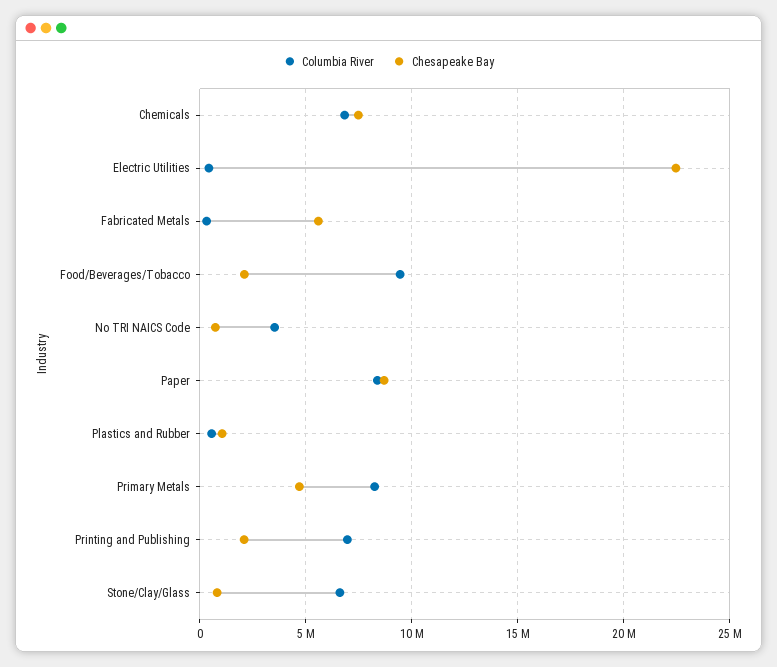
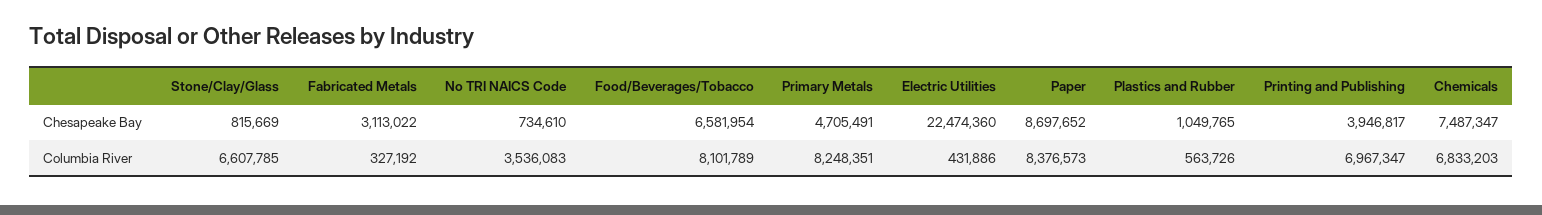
Chesapeake Bay, Fabricated Metals: 5500000 -> 3113022
Columbia River, Food/Beverages/Tobacco: 9500000 -> 8101789
Chesapeake Bay, Food/Beverages/Tobacco: 2000000 -> 6581954
Chesapeake Bay, Printing and Publishing: 2000000 -> 3946817

